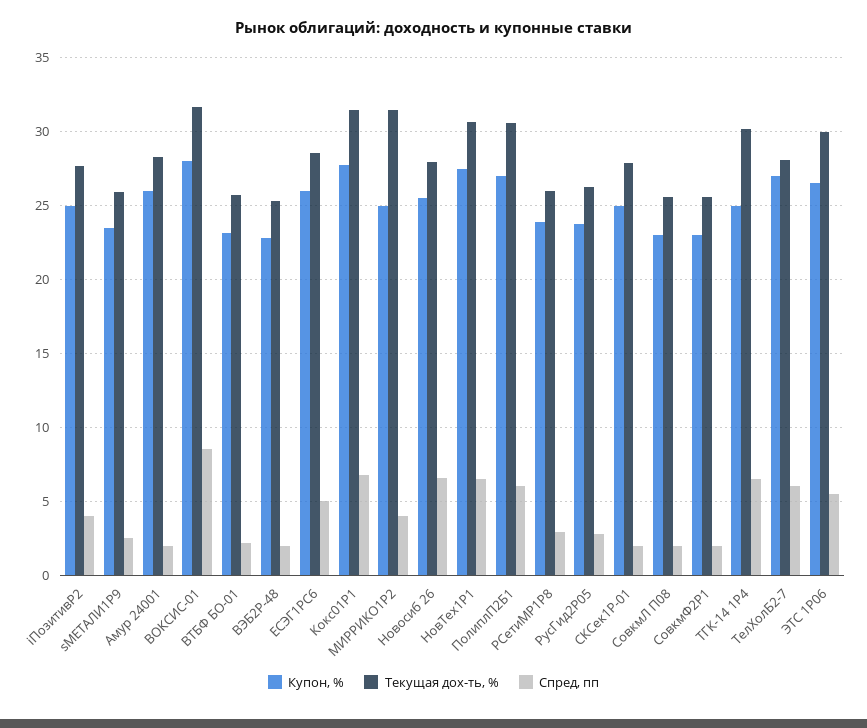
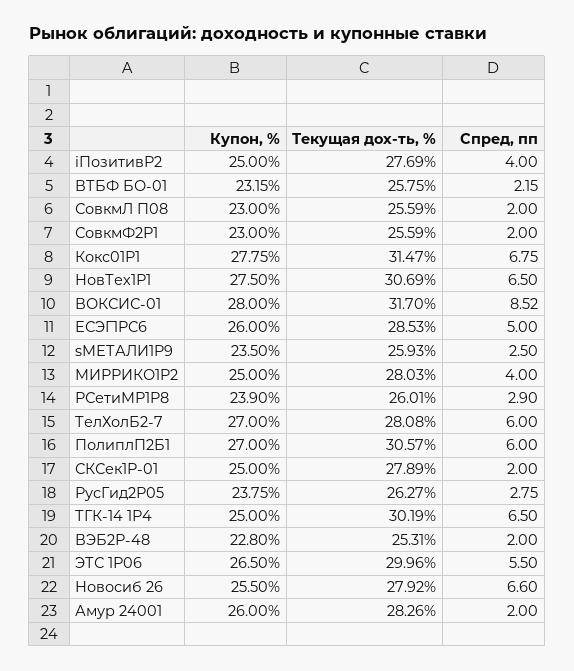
Текущая дох-ть, %, МИРРИКО1P2: 31.5 -> 28.03

